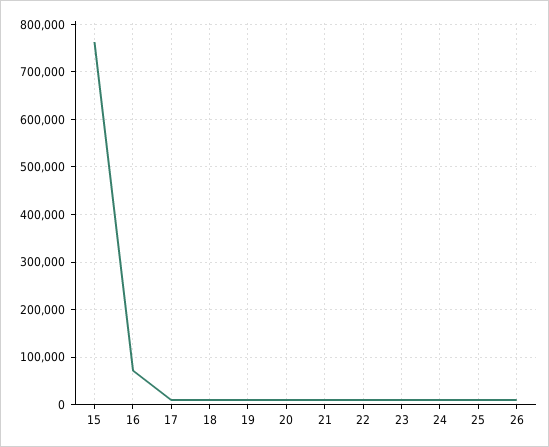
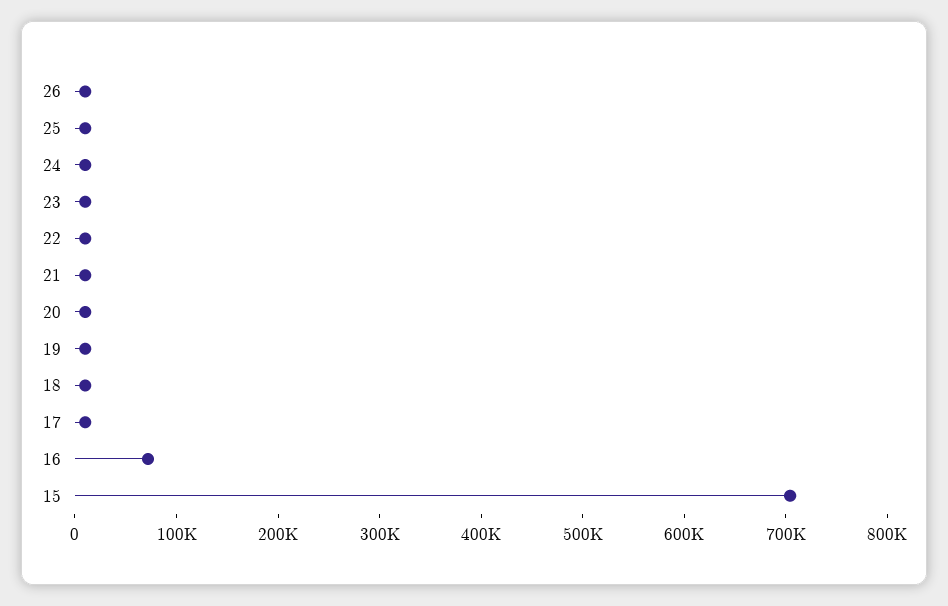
15: 760000 -> 700000

